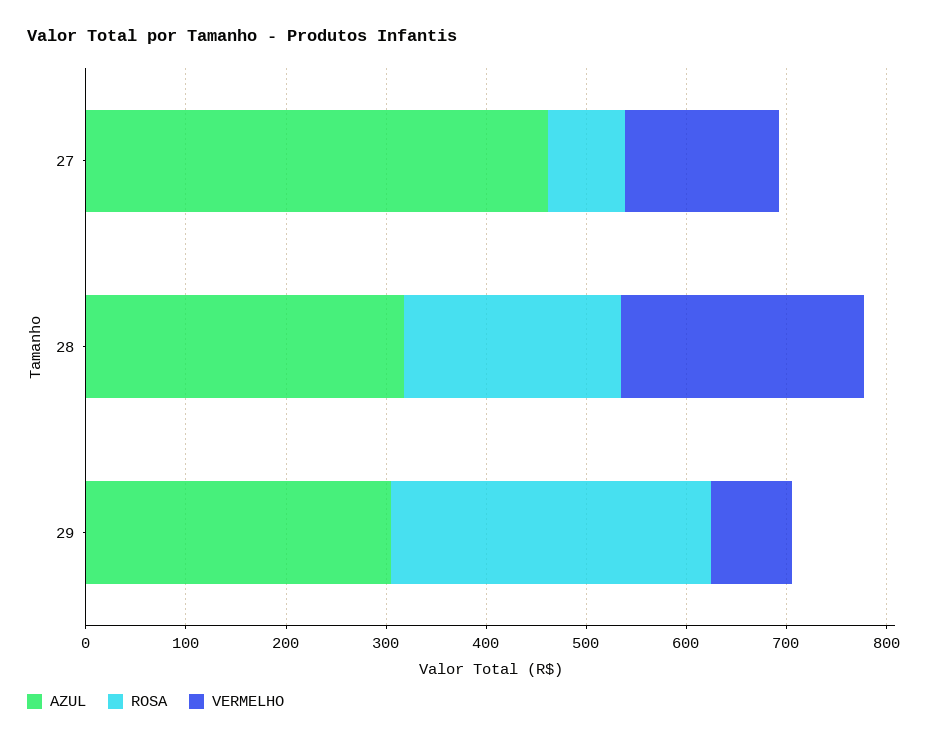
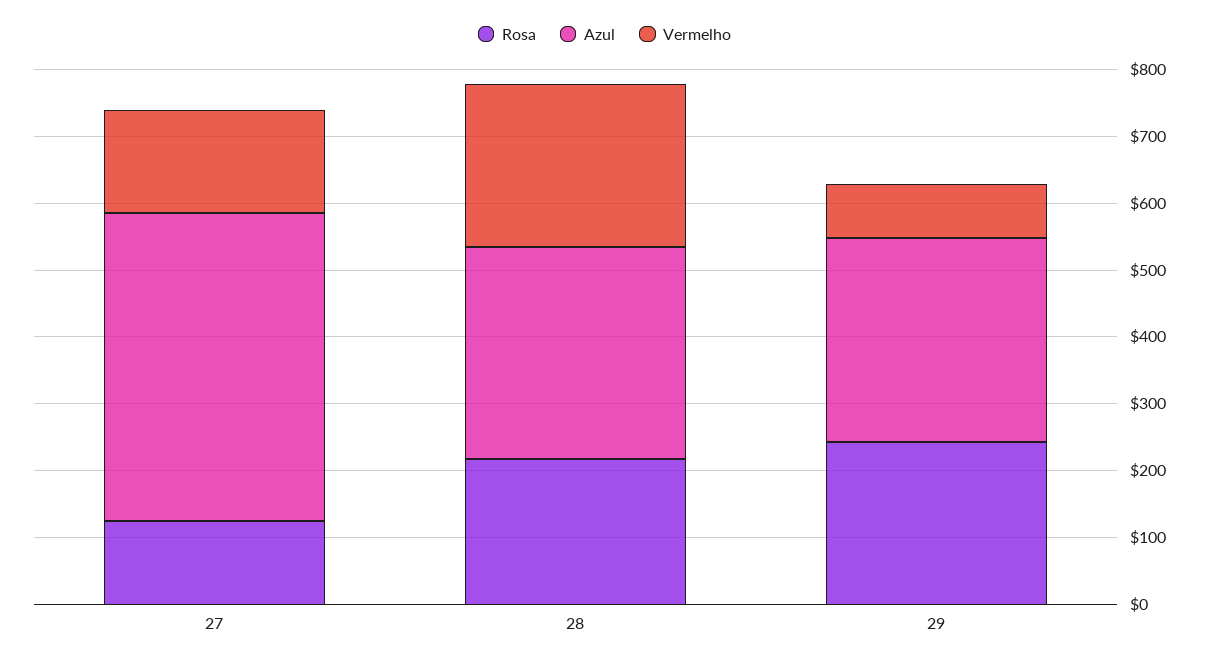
ROSA, 27: 80 -> 120
ROSA, 29: 320 -> 240

